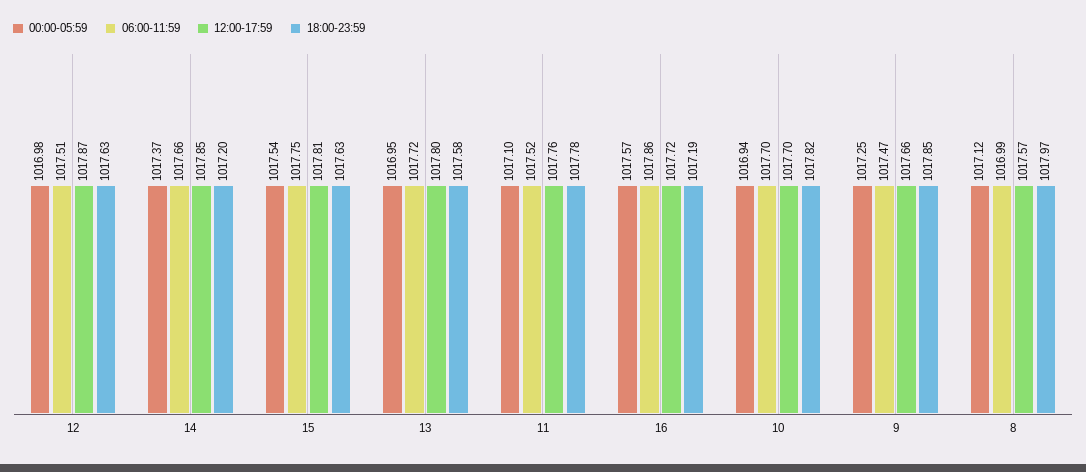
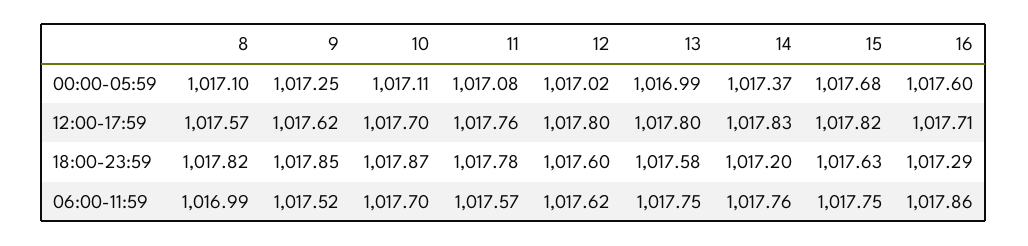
00:00-05:59, 12: 1016.98 -> 1017.02
06:00-11:59, 12: 1017.51 -> 1017.62
12:00-17:59, 12: 1017.87 -> 1017.8
18:00-23:59, 12: 1017.63 -> 1017.6
06:00-11:59, 14: 1017.66 -> 1017.76
12:00-17:59, 14: 1017.85 -> 1017.83
00:00-05:59, 15: 1017.54 -> 1017.68
12:00-17:59, 15: 1017.81 -> 1017.82
00:00-05:59, 13: 1016.95 -> 1016.99
06:00-11:59, 13: 1017.72 -> 1017.75
00:00-05:59, 11: 1017.1 -> 1017.08
06:00-11:59, 11: 1017.52 -> 1017.57
00:00-05:59, 16: 1017.57 -> 1017.6
12:00-17:59, 16: 1017.72 -> 1017.71
18:00-23:59, 16: 1017.19 -> 1017.29
00:00-05:59, 10: 1016.94 -> 1017.11
18:00-23:59, 10: 1017.82 -> 1017.87
06:00-11:59, 9: 1017.47 -> 1017.52
12:00-17:59, 9: 1017.66 -> 1017.62
00:00-05:59, 8: 1017.12 -> 1017.1
18:00-23:59, 8: 1017.97 -> 1017.82

